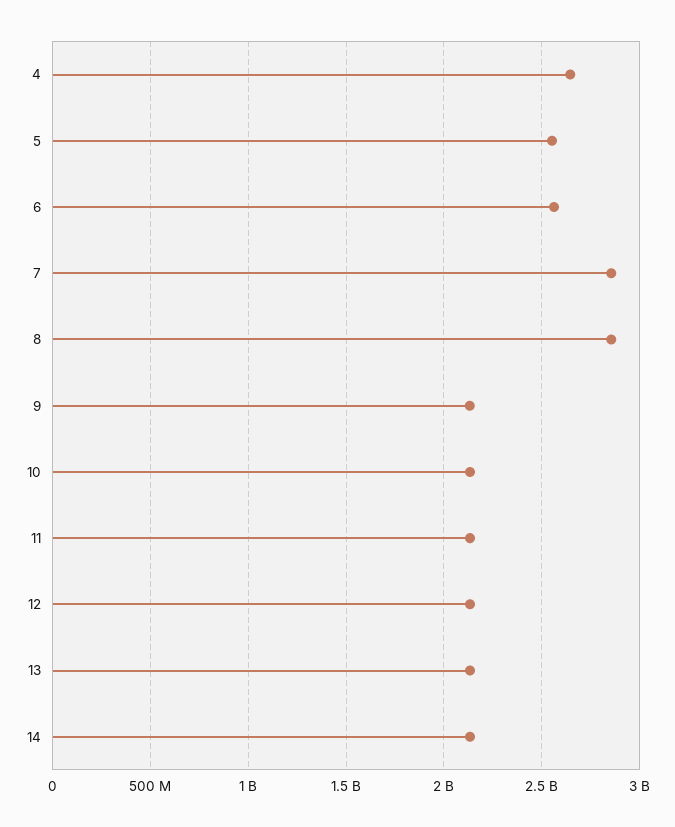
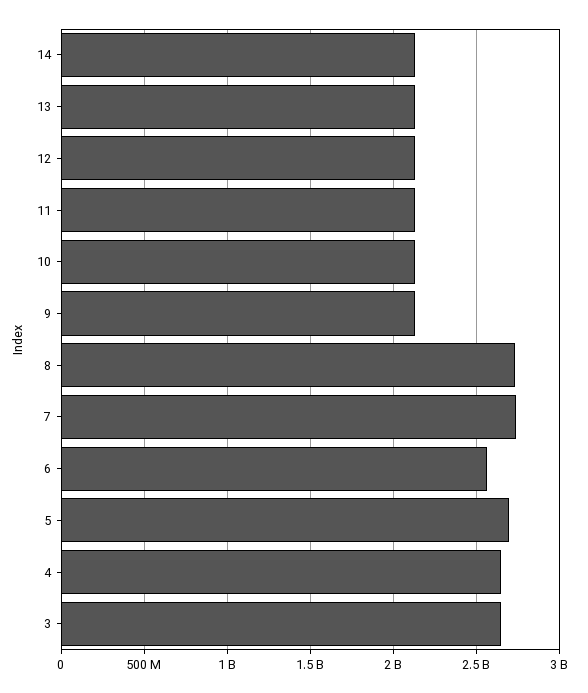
5: 2550000000 -> 2700000000
7: 2850000000 -> 2750000000
8: 2850000000 -> 2750000000
3: none -> 2650000000

